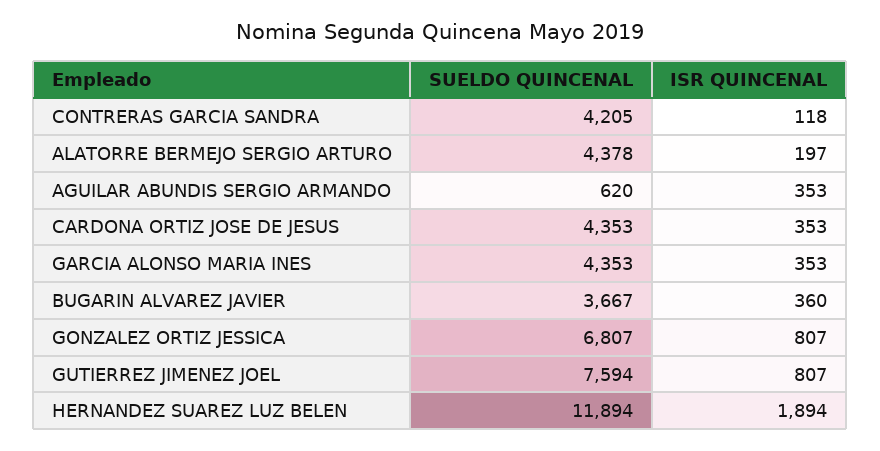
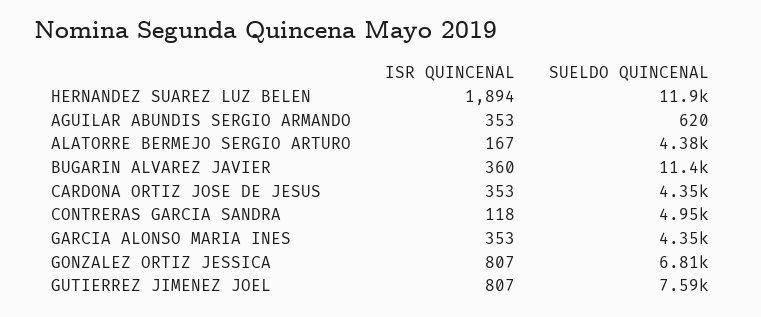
SUELDO QUINCENAL, CONTRERAS GARCIA SANDRA: 4205 -> 4950
ISR QUINCENAL, ALATORRE BERMEJO SERGIO ARTURO: 197 -> 167
SUELDO QUINCENAL, BUGARIN ALVAREZ JAVIER: 3667 -> 11400

